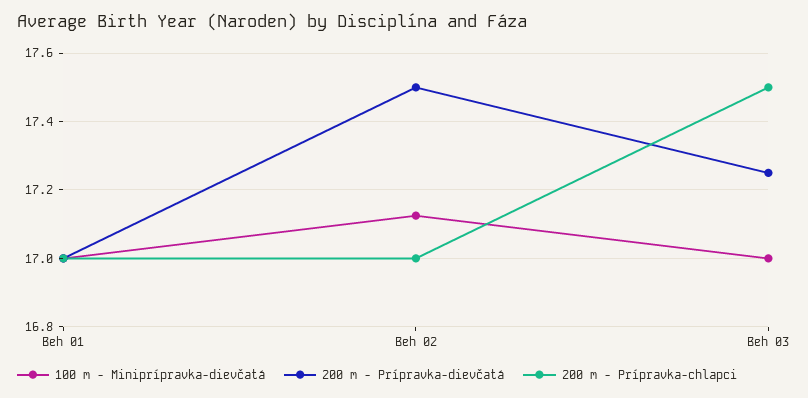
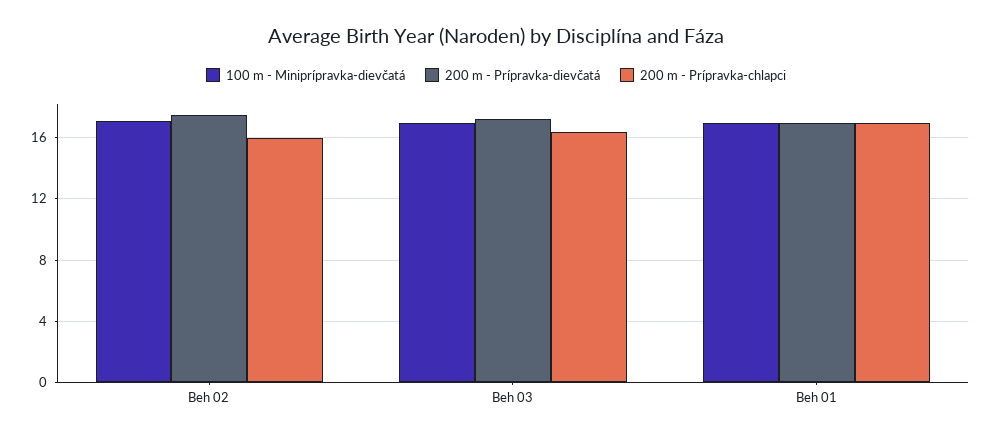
200 m - Prípravka-chlapci, Beh 02: 17 -> 16
200 m - Prípravka-chlapci, Beh 03: 17.5 -> 16.5

